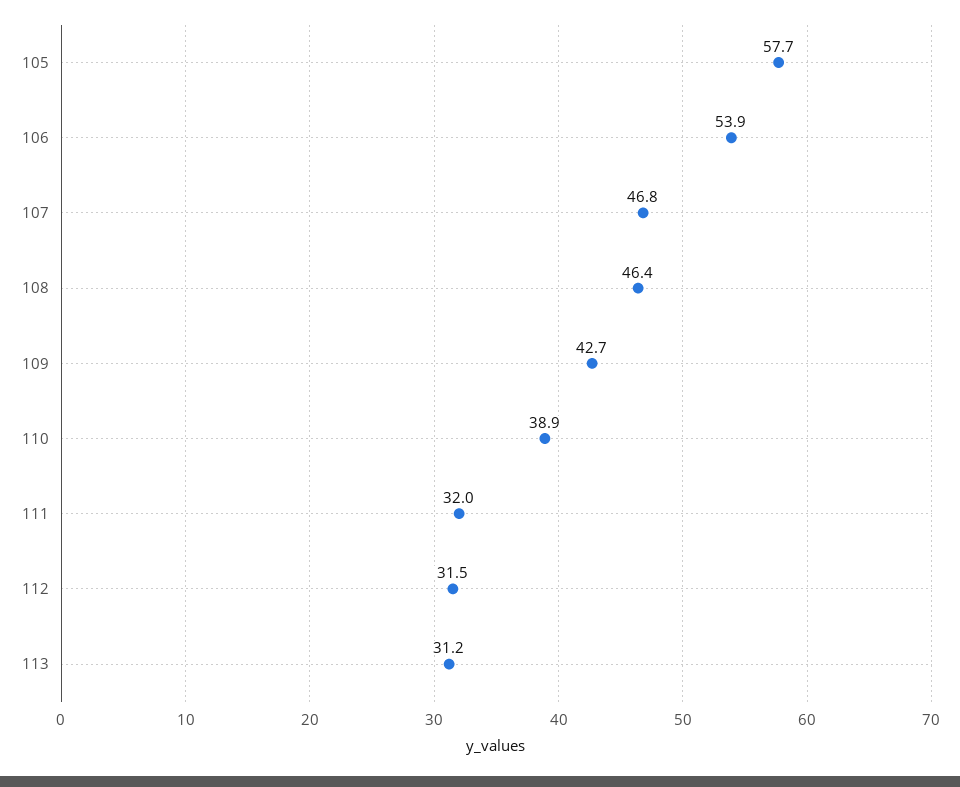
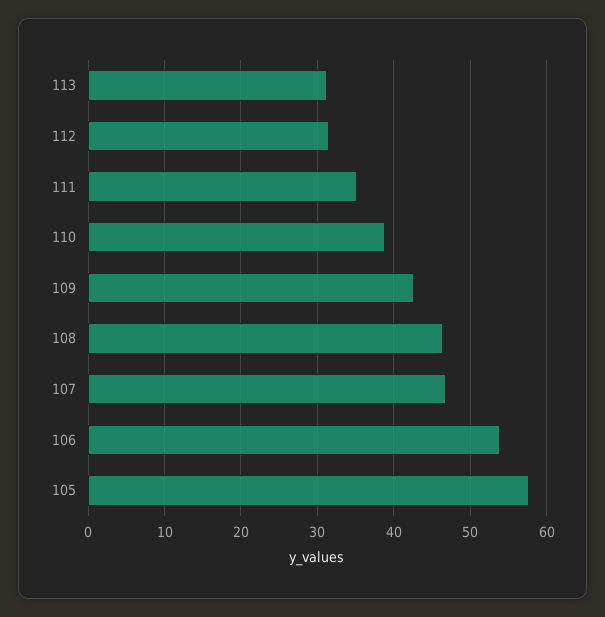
111: 32 -> 35

